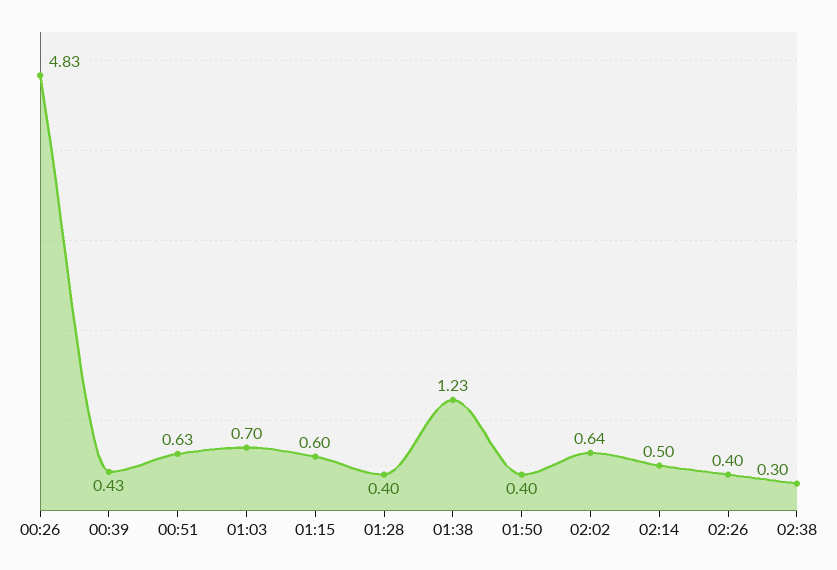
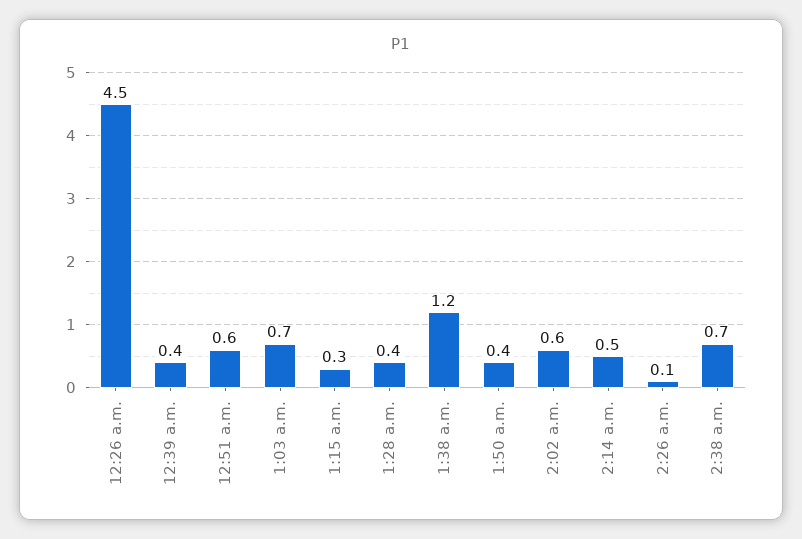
00:26: 4.83 -> 4.5
01:15: 0.6 -> 0.3
02:26: 0.4 -> 0.1
02:38: 0.3 -> 0.7

